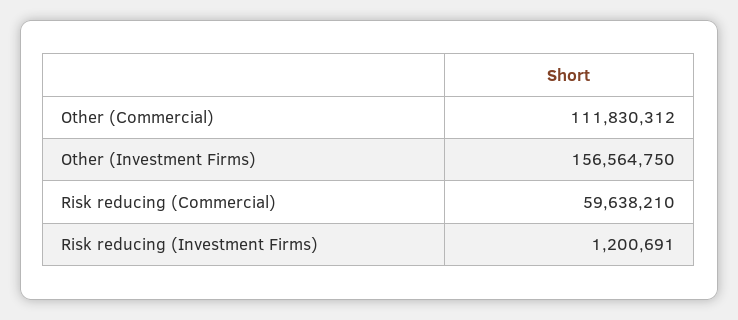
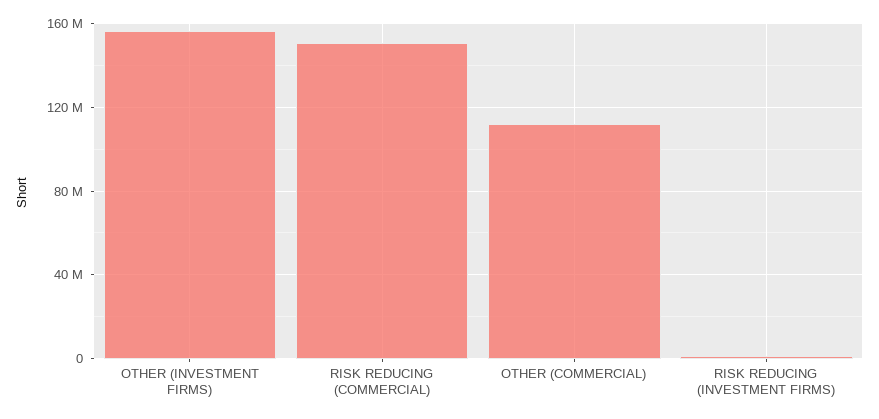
Risk reducing (Commercial): 59638210 -> 150000000

